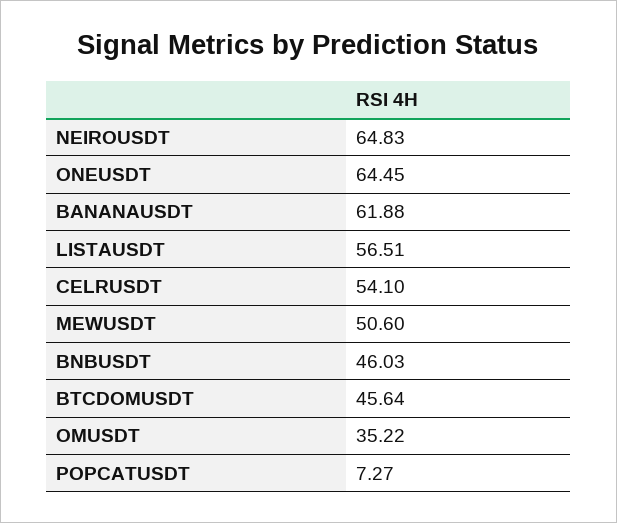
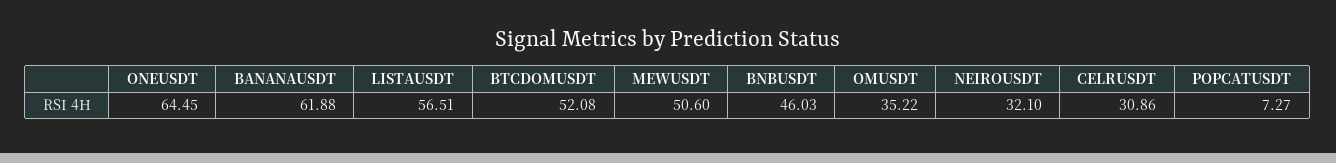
NEIROUSDT: 64.83 -> 32.1
CELRUSDT: 54.1 -> 30.86
BTCDOMUSDT: 45.64 -> 52.08

